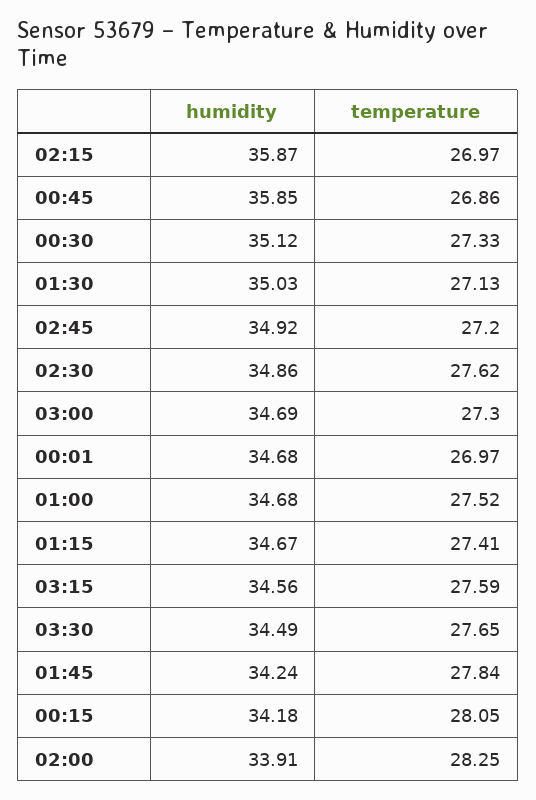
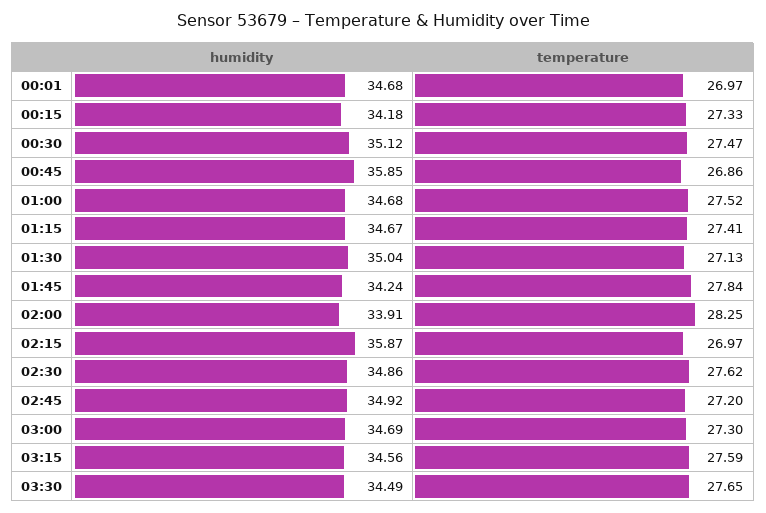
temperature, 00:30: 27.33 -> 27.47
humidity, 01:30: 35.03 -> 35.04
temperature, 00:15: 28.05 -> 27.33

